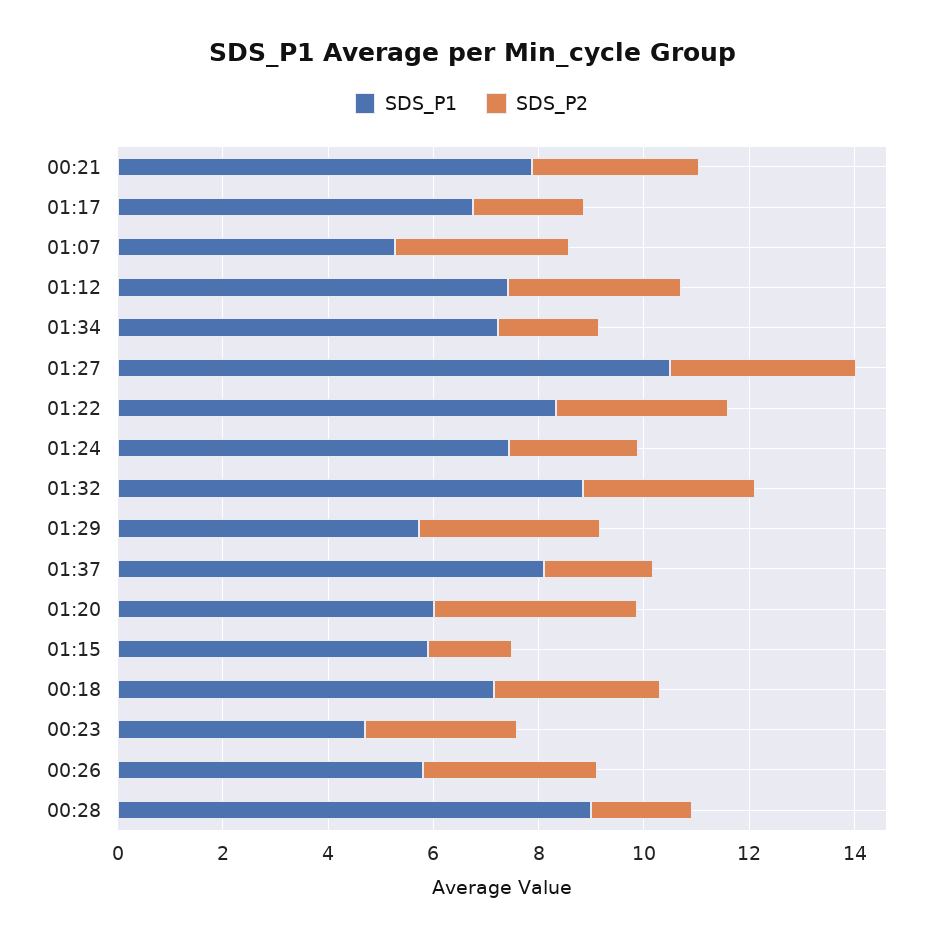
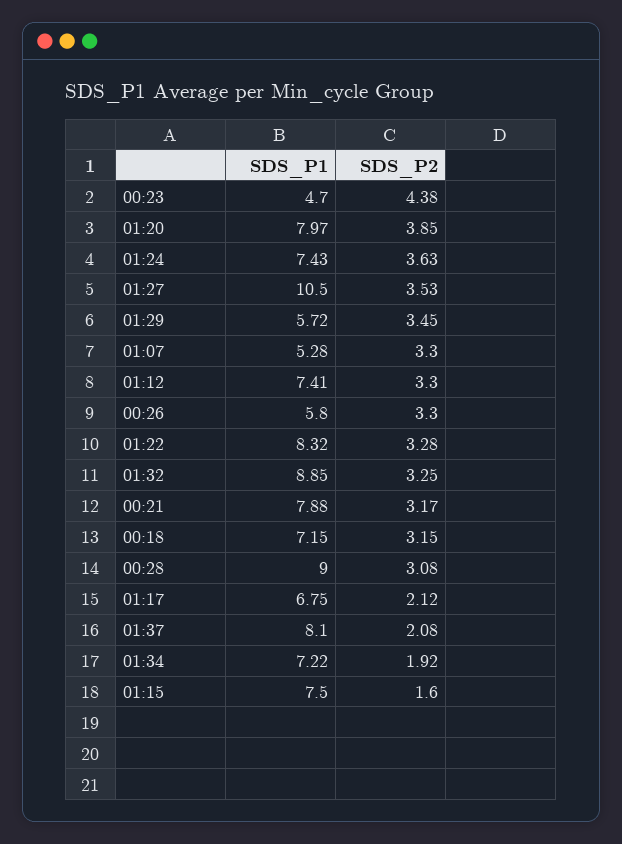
SDS_P2, 01:24: 2.5 -> 3.63
SDS_P1, 01:20: 6 -> 7.97
SDS_P1, 01:15: 6 -> 7.5
SDS_P2, 00:23: 3 -> 4.38
SDS_P2, 00:28: 2 -> 3.08

